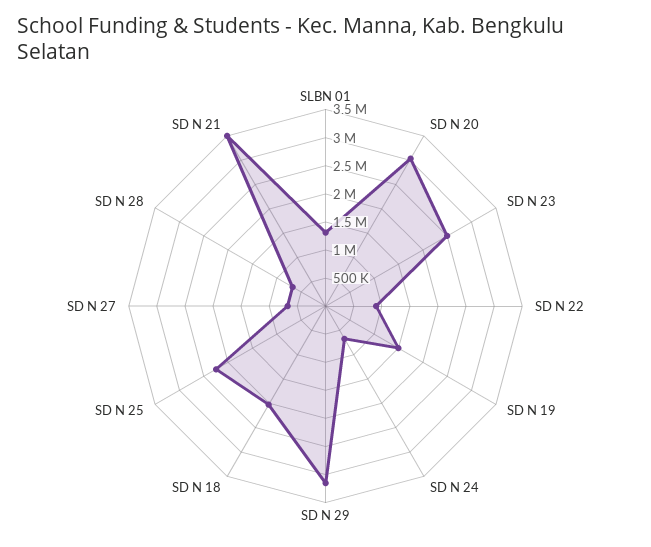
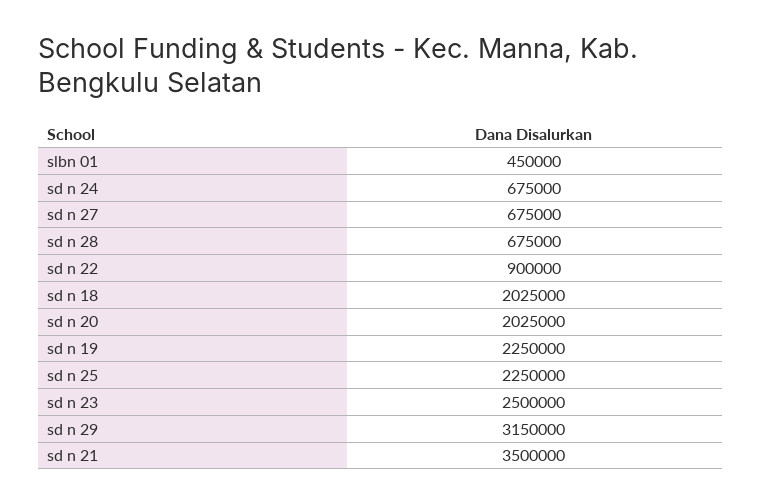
SLBN 01: 1250000 -> 450000
SD N 20: 3000000 -> 2025000
SD N 19: 1500000 -> 2250000

